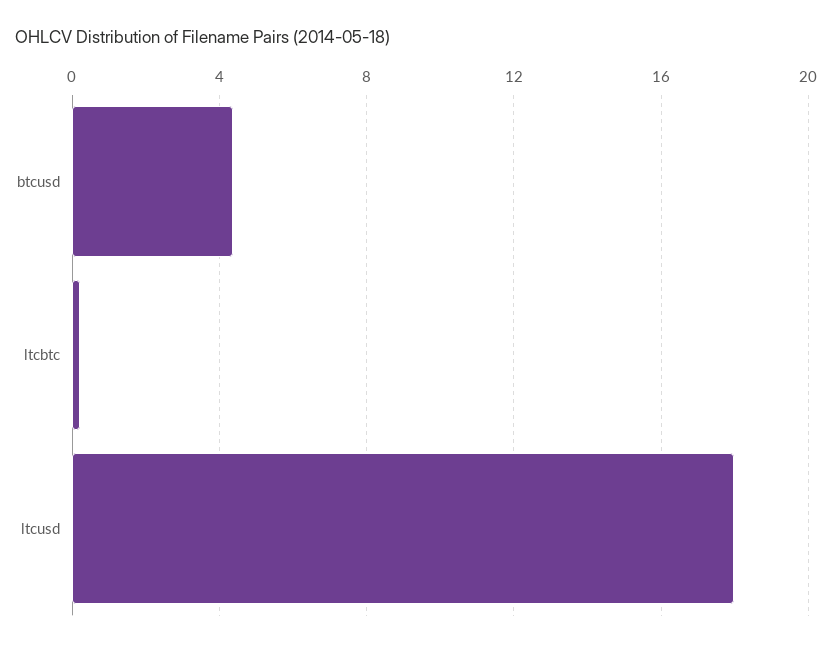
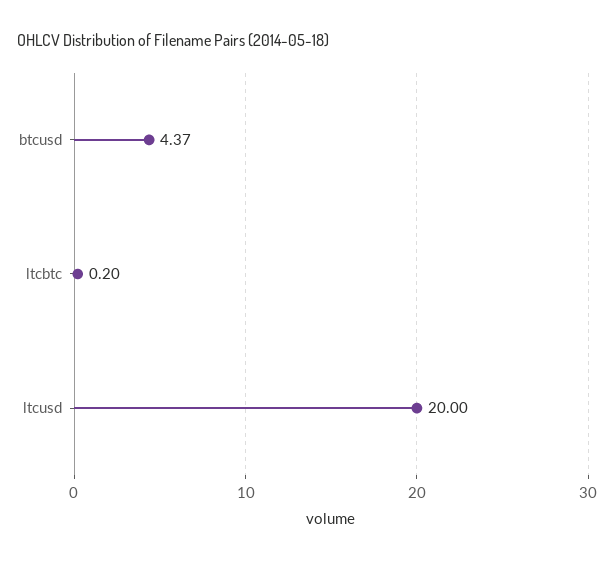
ltcusd: 18 -> 20

